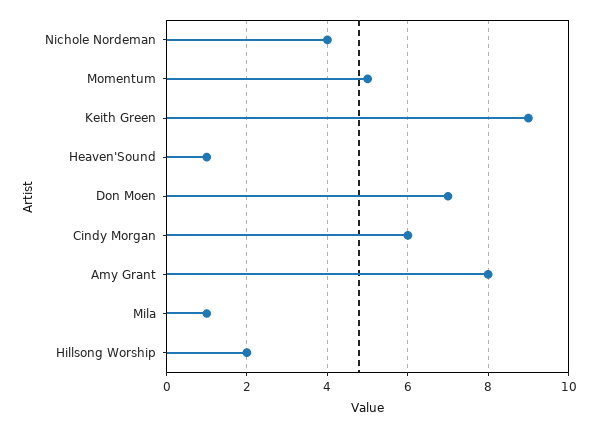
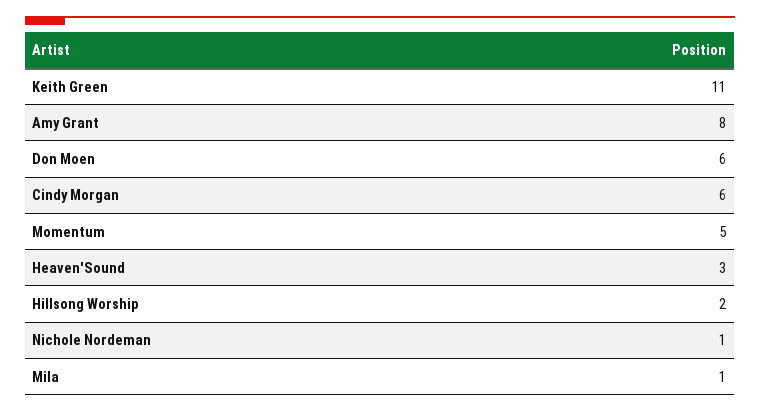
Nichole Nordeman: 4 -> 1
Keith Green: 9 -> 11
Heaven'Sound: 1 -> 3
Don Moen: 7 -> 6

